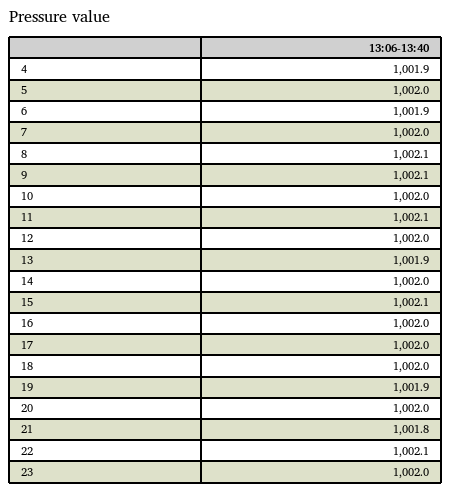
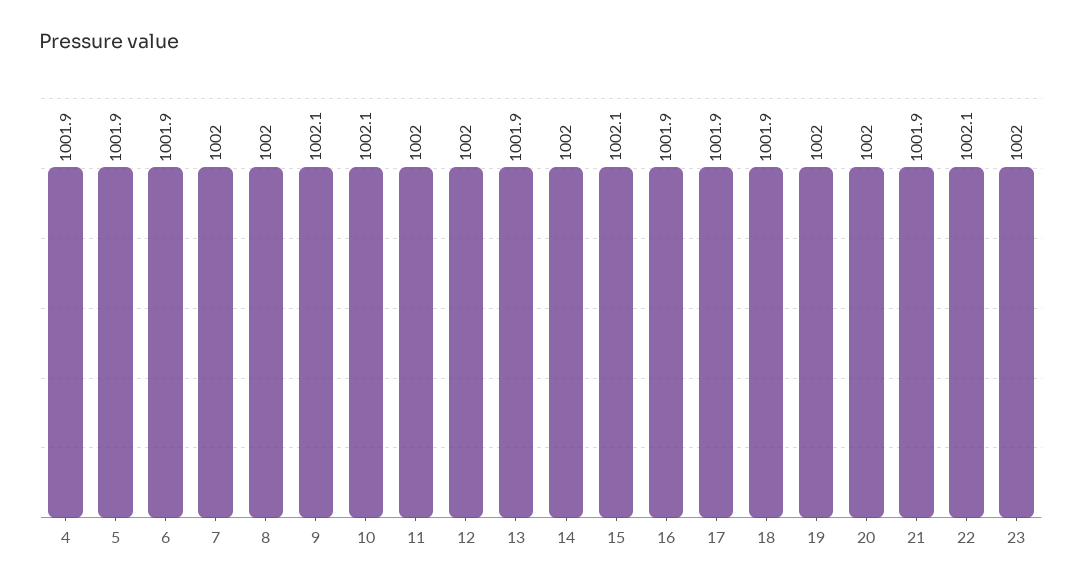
5: 1002 -> 1001.9
8: 1002.1 -> 1002
10: 1002 -> 1002.1
11: 1002.1 -> 1002
16: 1002 -> 1001.9
17: 1002 -> 1001.9
18: 1002 -> 1001.9
19: 1001.9 -> 1002
21: 1001.8 -> 1001.9

